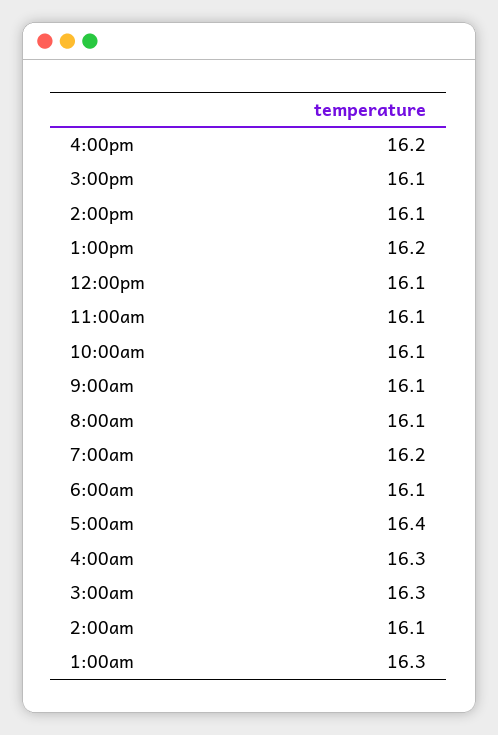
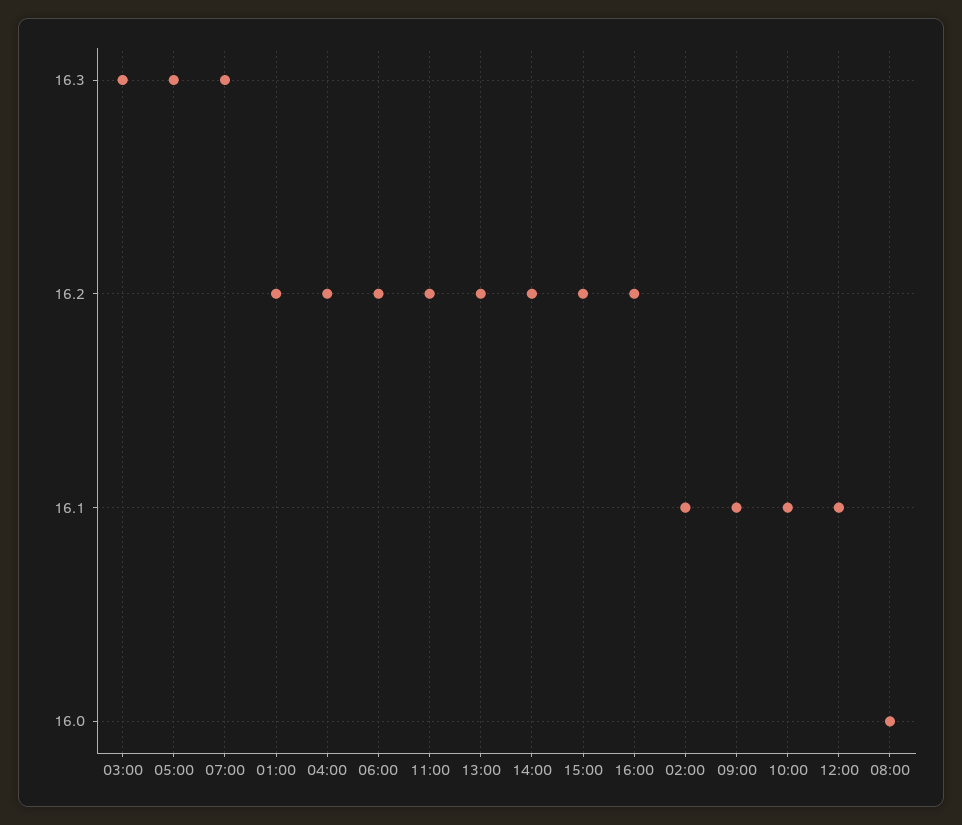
3:00pm: 16.1 -> 16.2
2:00pm: 16.1 -> 16.2
11:00am: 16.1 -> 16.2
8:00am: 16.1 -> 16
7:00am: 16.2 -> 16.3
6:00am: 16.1 -> 16.2
5:00am: 16.4 -> 16.3
4:00am: 16.3 -> 16.2
1:00am: 16.3 -> 16.2

